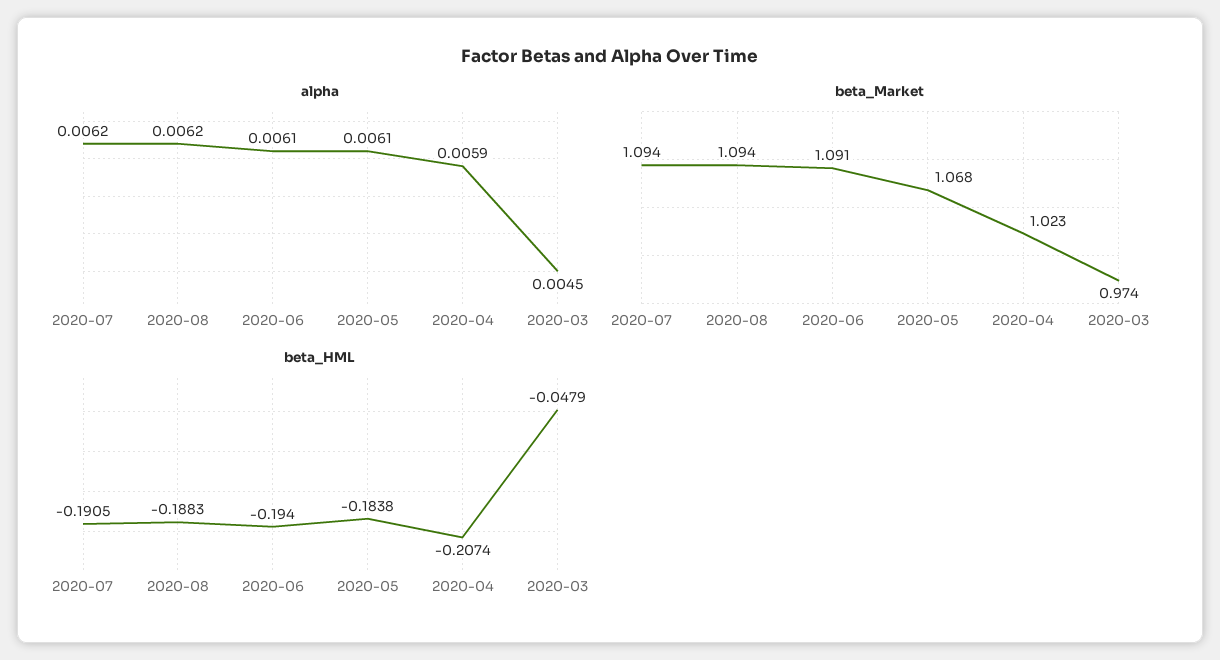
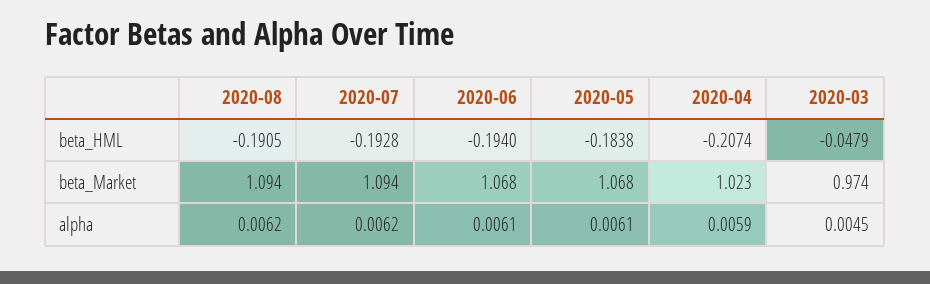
beta_Market, 2020-06: 1.091 -> 1.068
beta_HML, 2020-07: -0.1905 -> -0.1928
beta_HML, 2020-08: -0.1883 -> -0.1905

